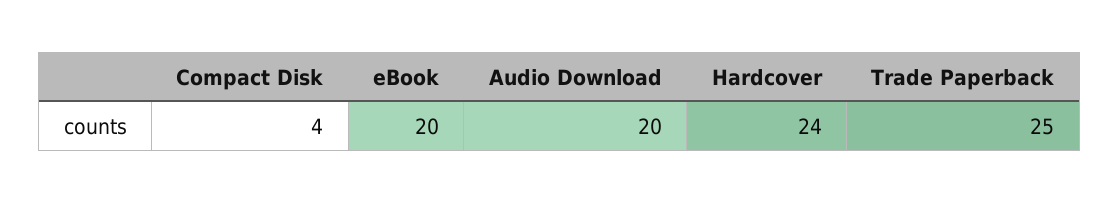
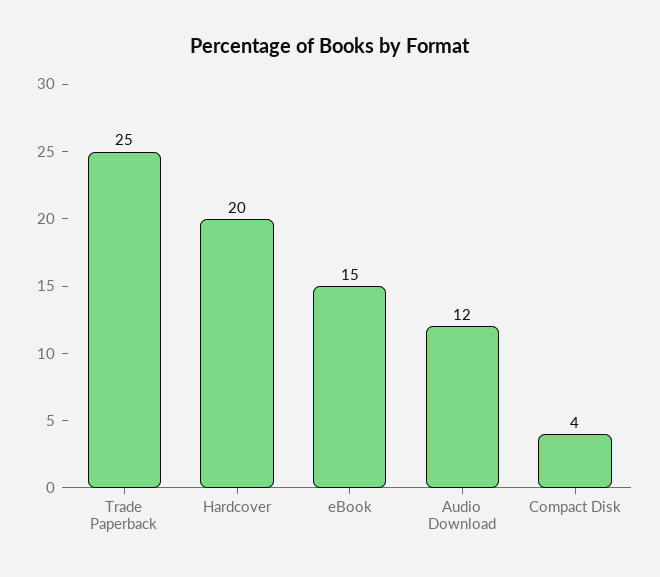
eBook: 20 -> 15
Audio Download: 20 -> 12
Hardcover: 24 -> 20

